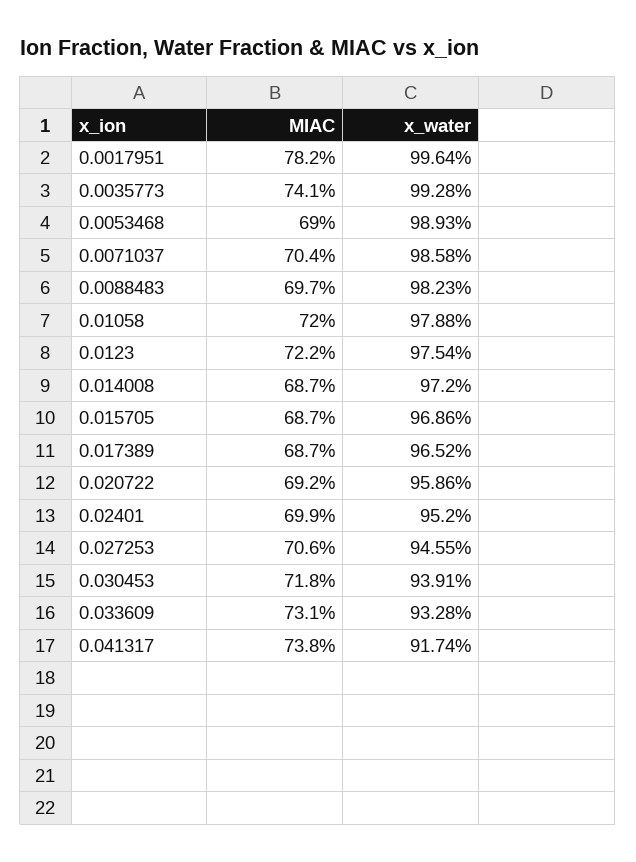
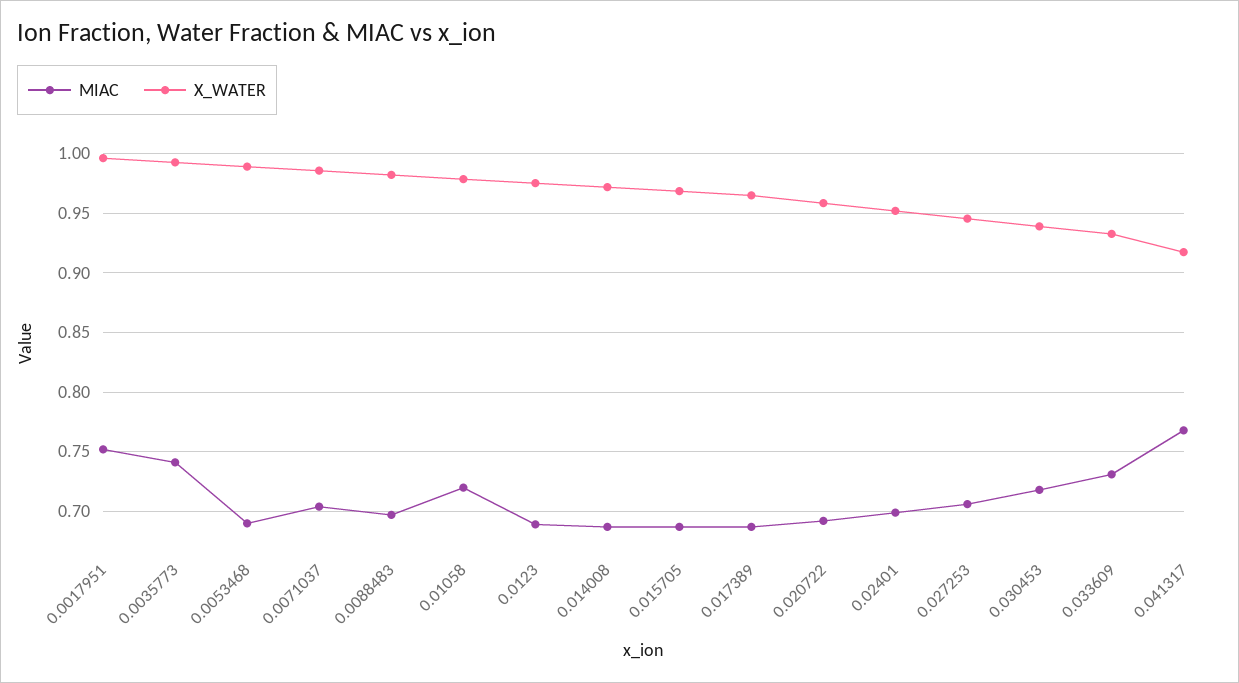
MIAC, 0.0017951: 0.782 -> 0.75
MIAC, 0.0123: 0.722 -> 0.69
MIAC, 0.041317: 0.738 -> 0.77

